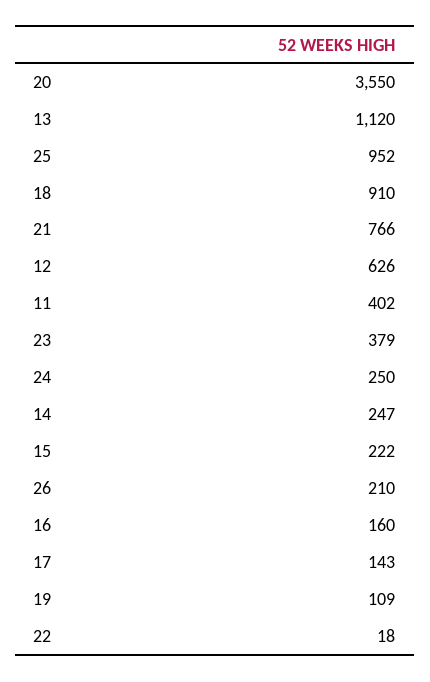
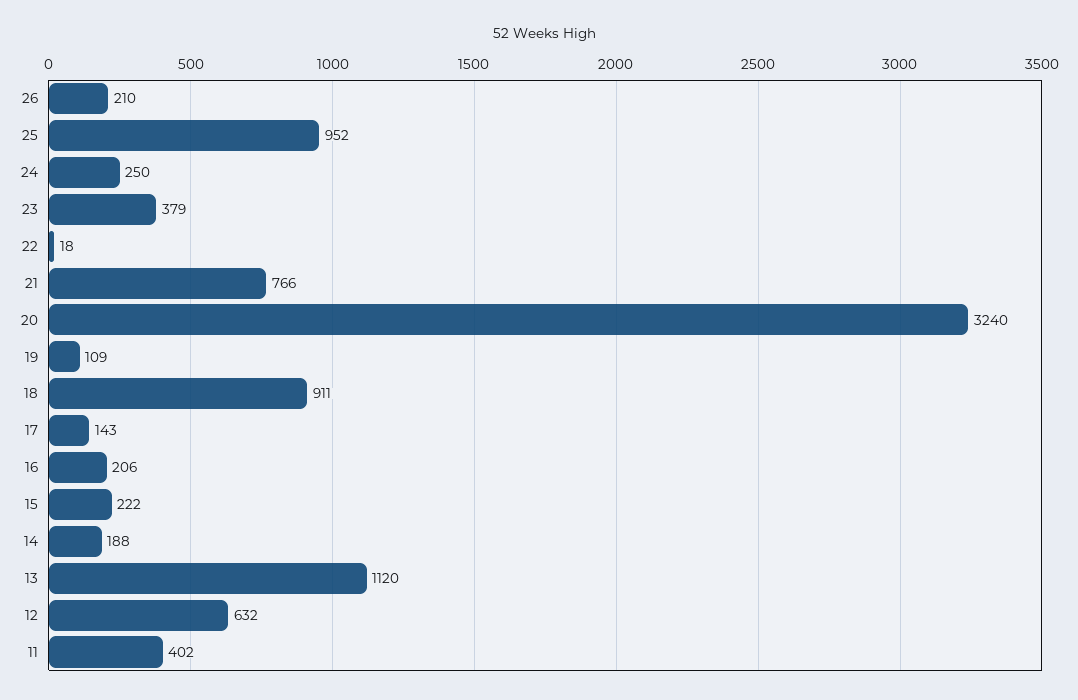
20: 3550 -> 3240
18: 910 -> 911
12: 626 -> 632
14: 247 -> 188
16: 160 -> 206

